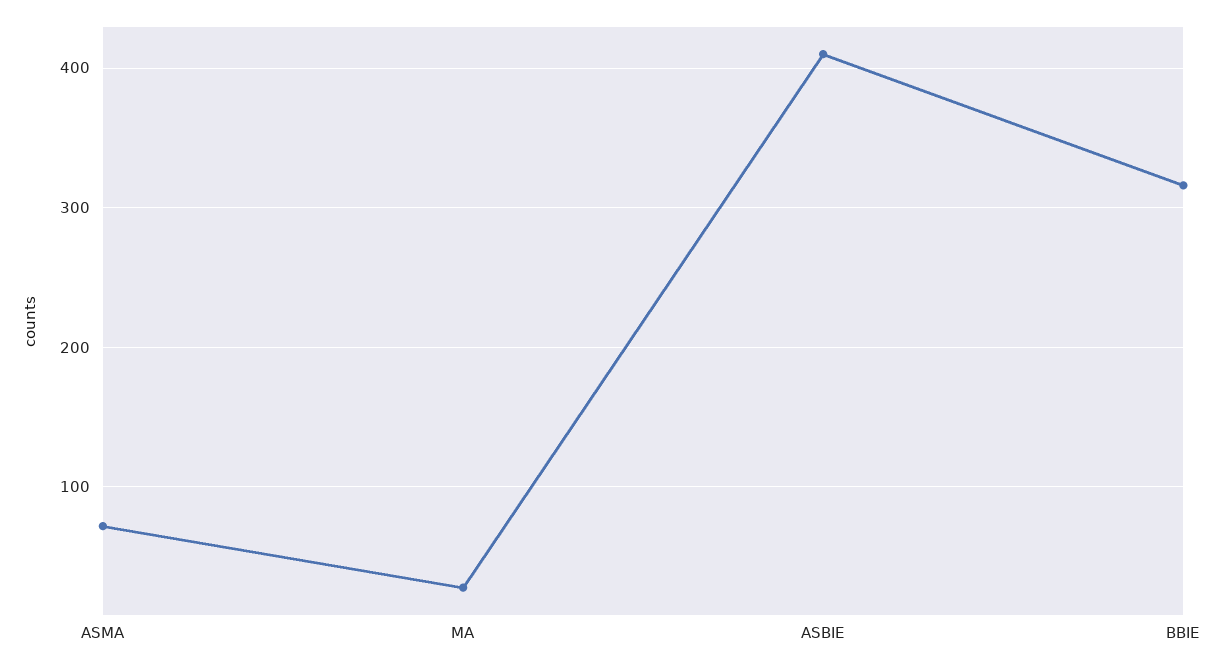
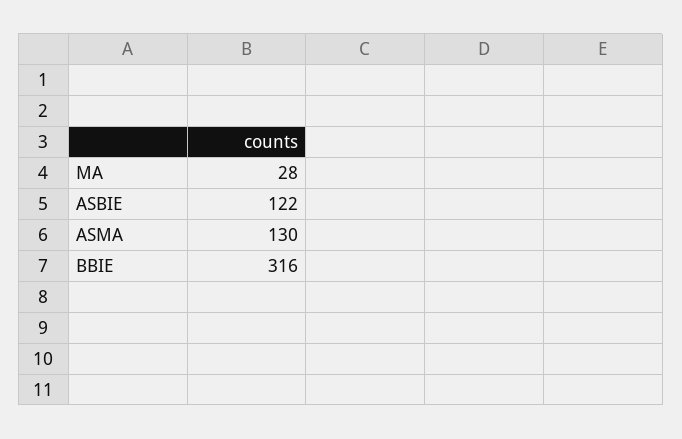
ASMA: 70 -> 130
ASBIE: 410 -> 122

